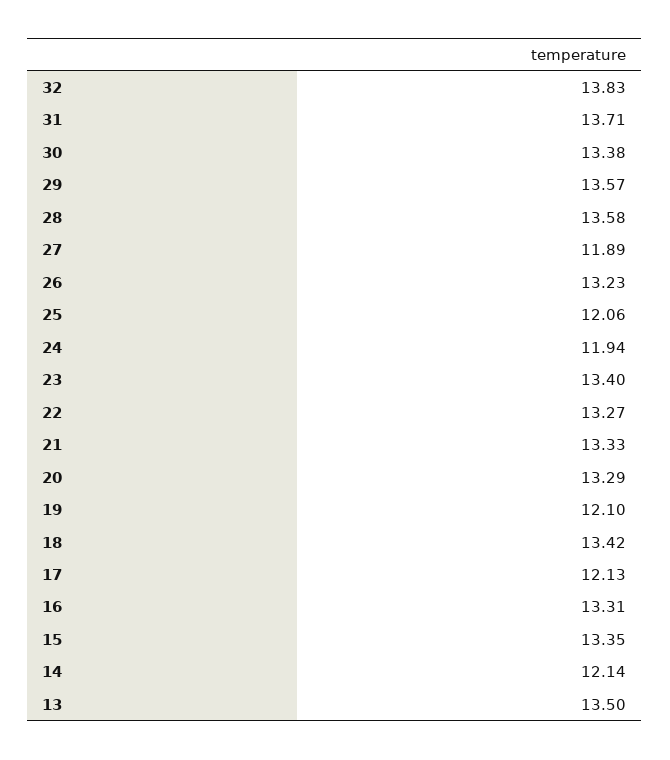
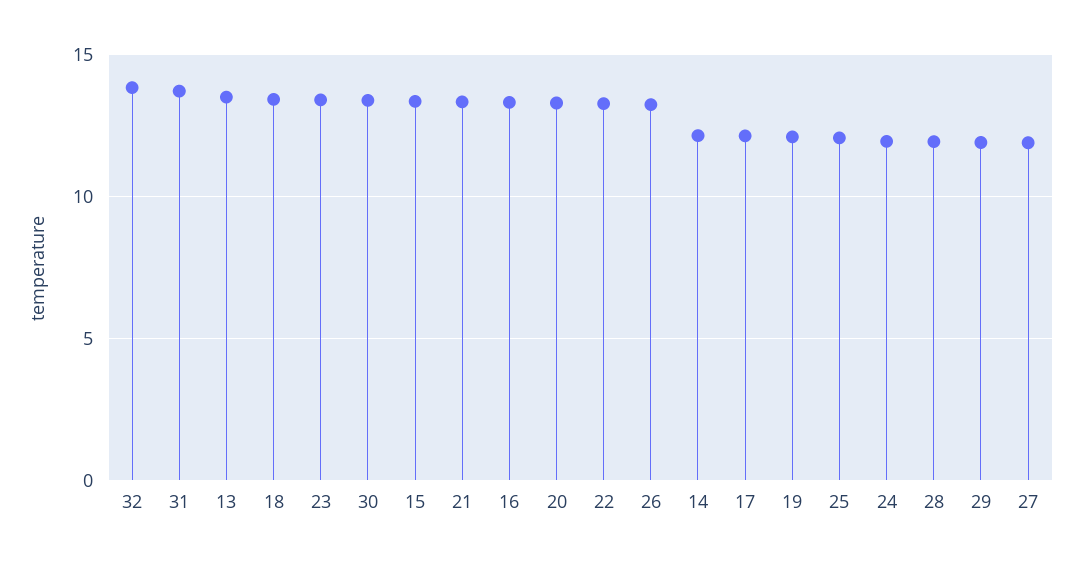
29: 13.57 -> 12
28: 13.58 -> 12

